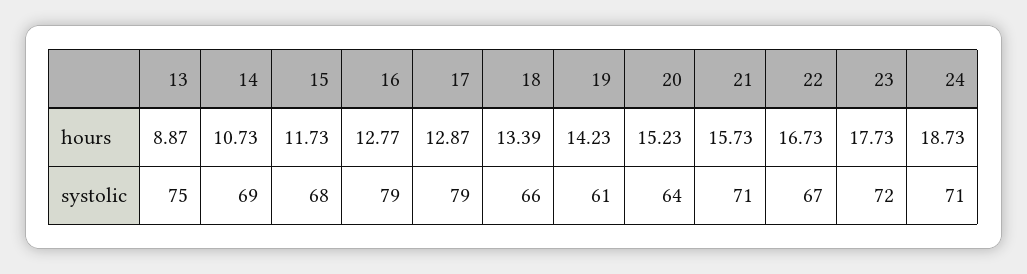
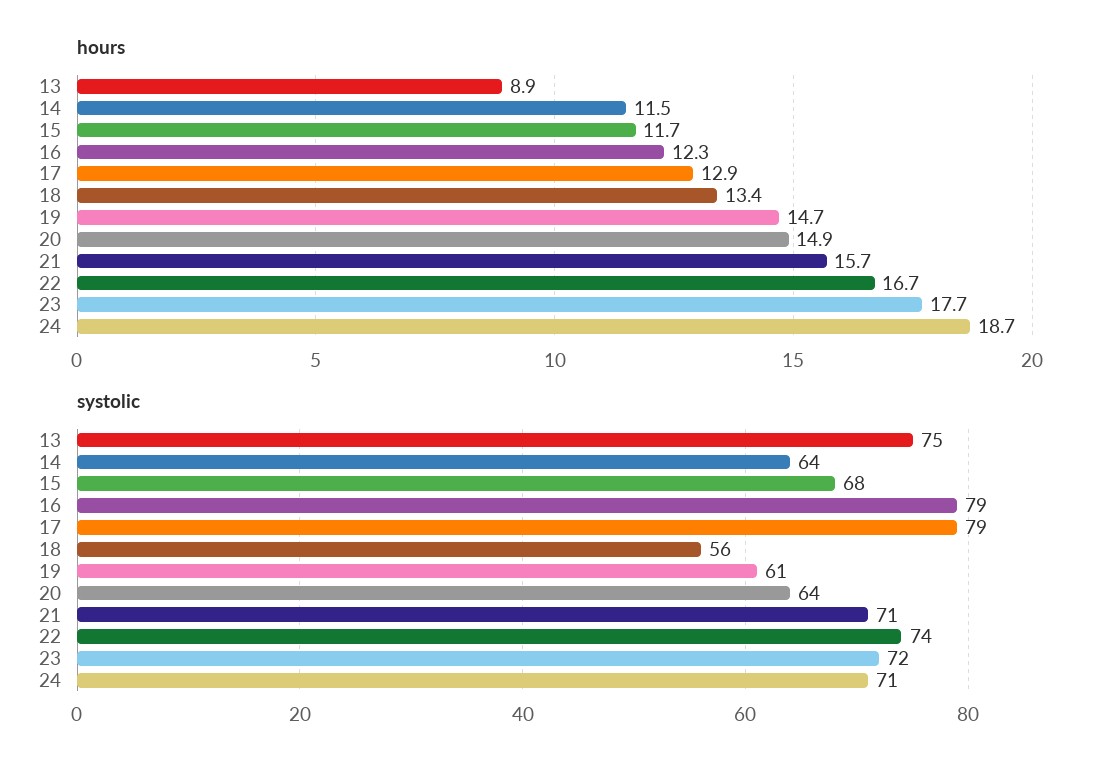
hours, 14: 10.73 -> 11.5
hours, 16: 12.77 -> 12.3
hours, 19: 14.23 -> 14.7
hours, 20: 15.23 -> 14.9
systolic, 14: 69 -> 64
systolic, 18: 66 -> 56
systolic, 22: 67 -> 74

